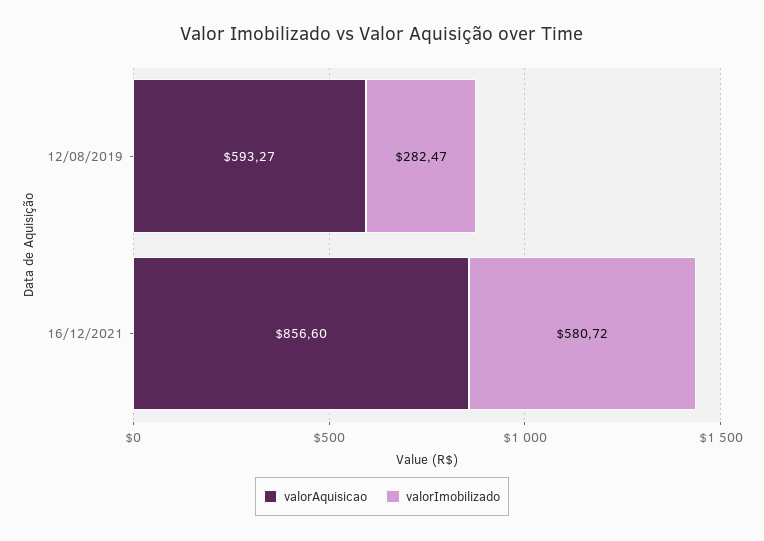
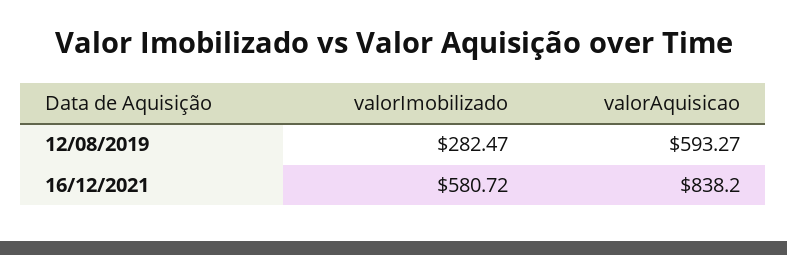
valorAquisicao, 16/12/2021: 856.6 -> 838.2

